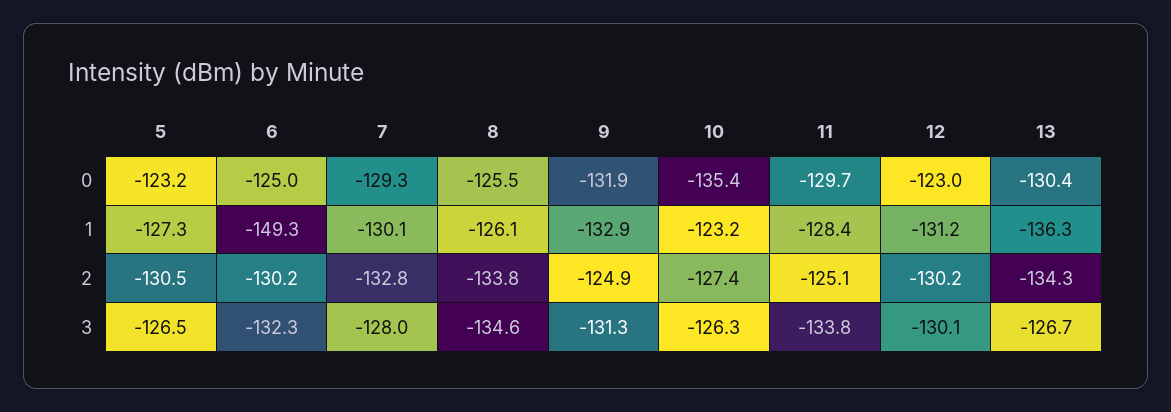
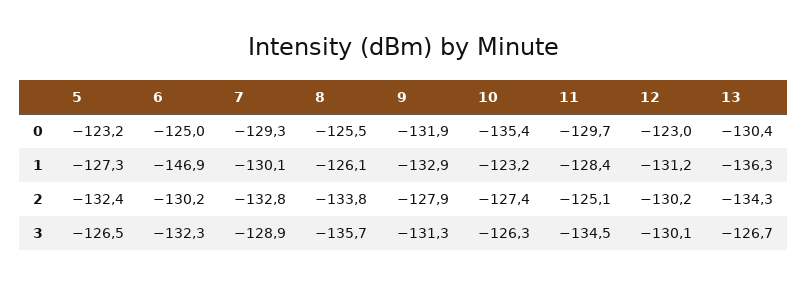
6, 1: -149.3 -> -146.9
5, 2: -130.5 -> -132.4
9, 2: -124.9 -> -127.9
7, 3: -128 -> -128.9
8, 3: -134.6 -> -135.7
11, 3: -133.8 -> -134.5

